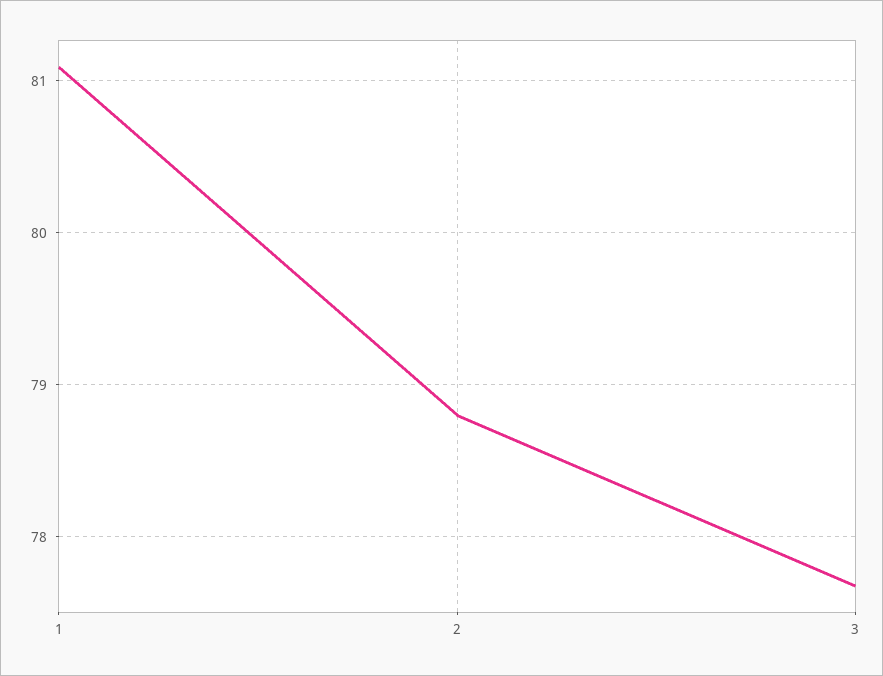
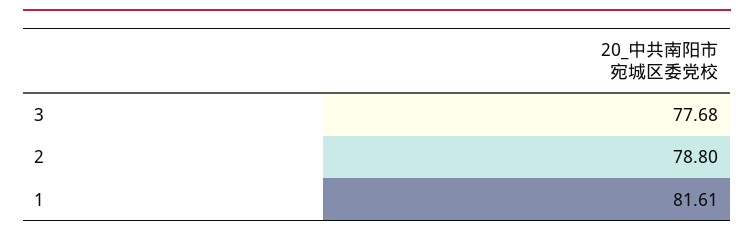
1: 81.1 -> 81.61

